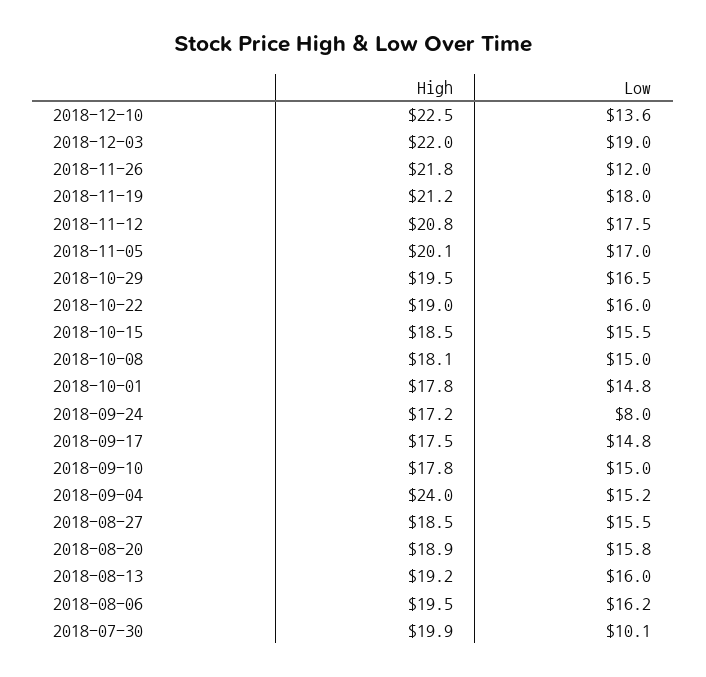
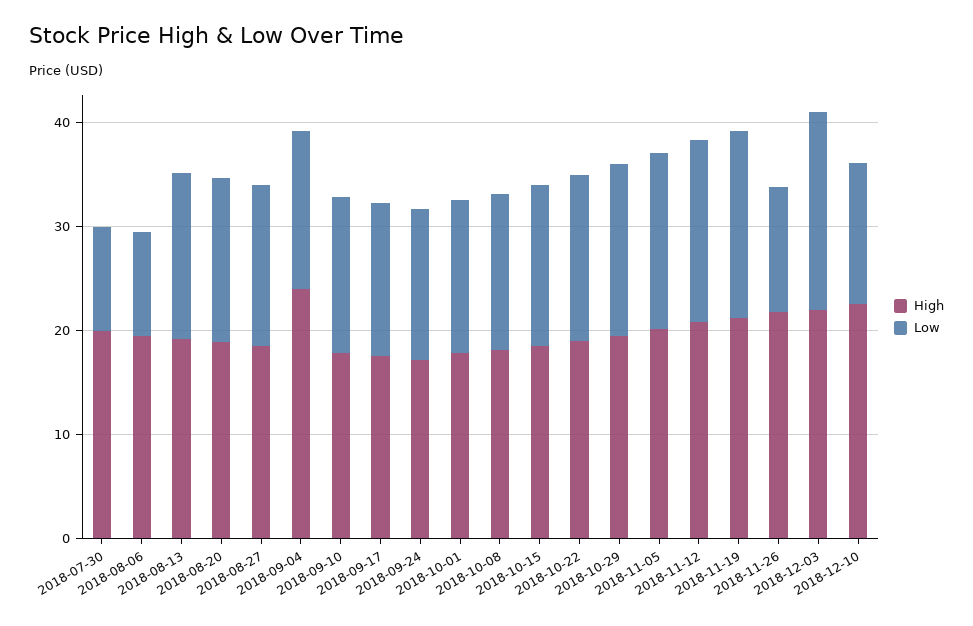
Low, 2018-09-24: 8 -> 14
Low, 2018-08-06: 16.2 -> 10

